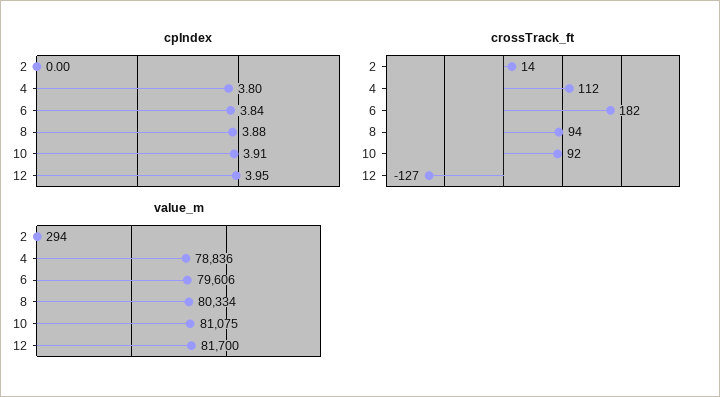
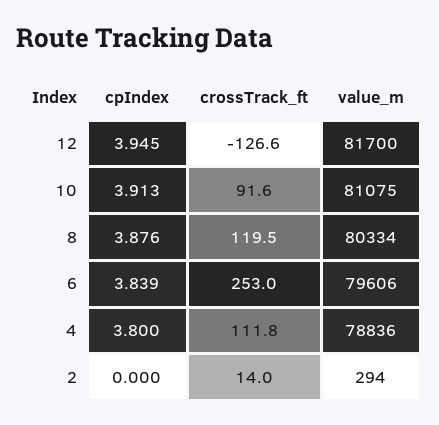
crossTrack_ft, 6: 182 -> 253
crossTrack_ft, 8: 94 -> 119.5

